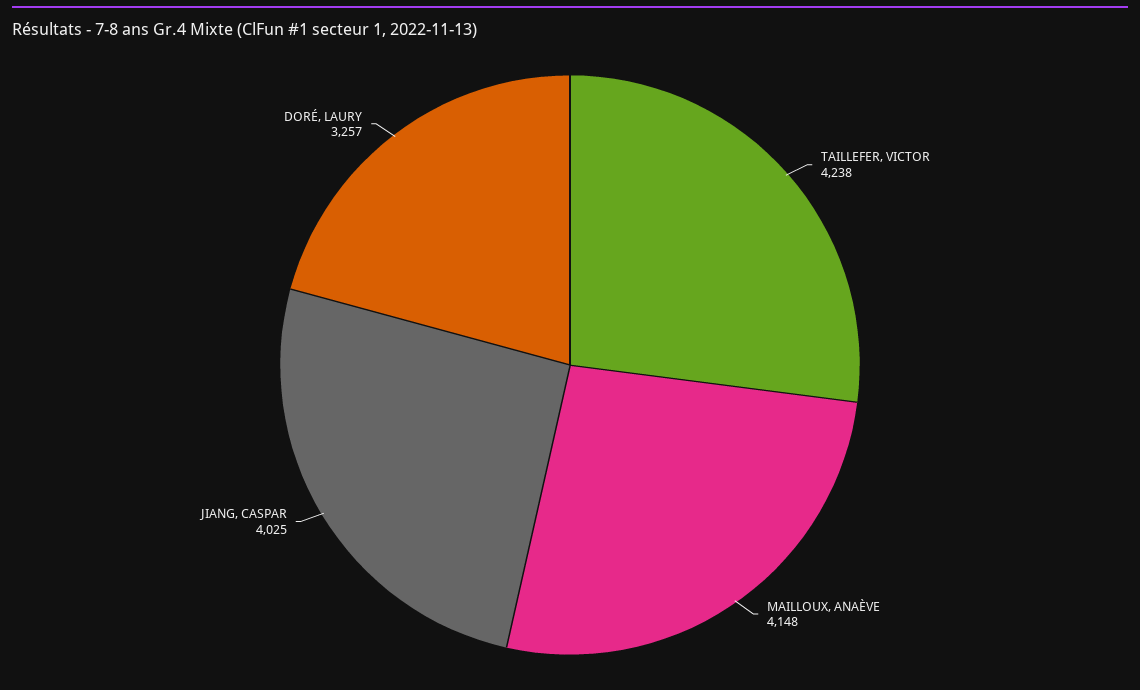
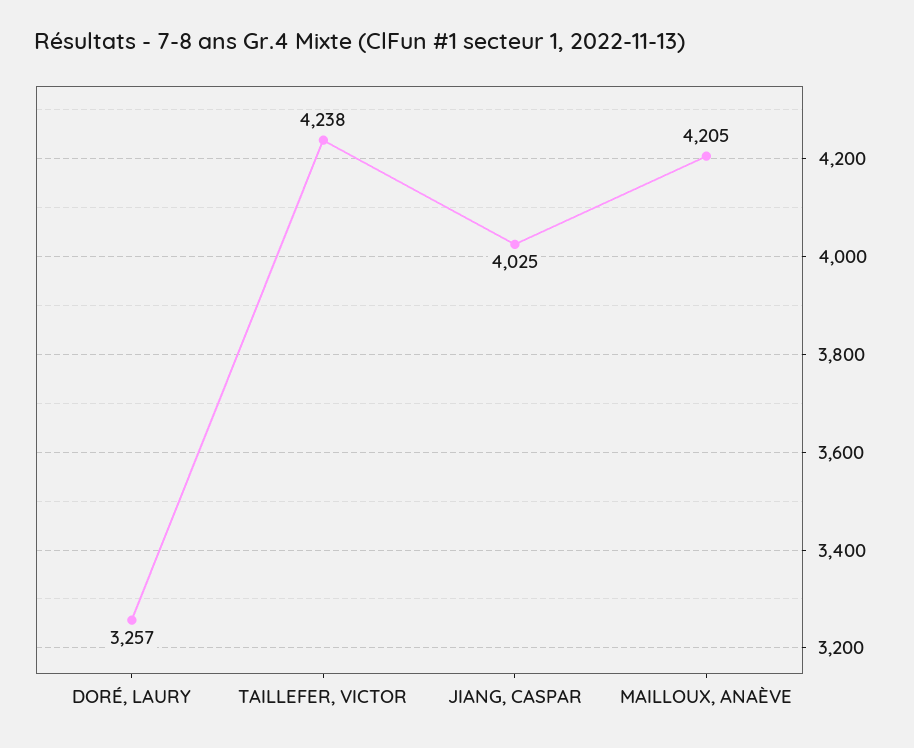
MAILLOUX, ANAÈVE: 4148 -> 4205

